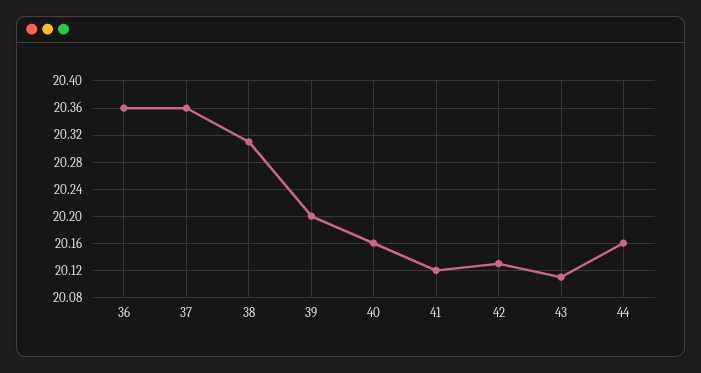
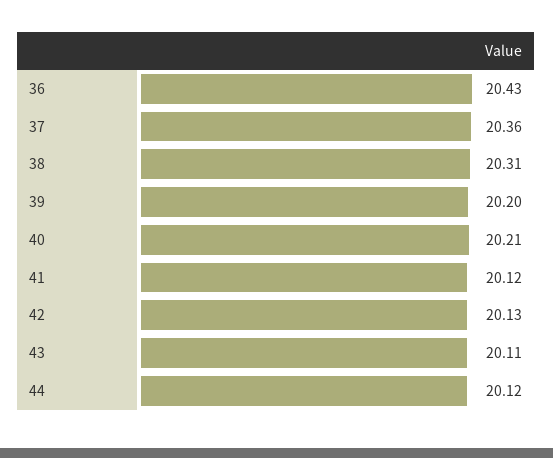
36: 20.36 -> 20.43
40: 20.16 -> 20.21
44: 20.16 -> 20.12

